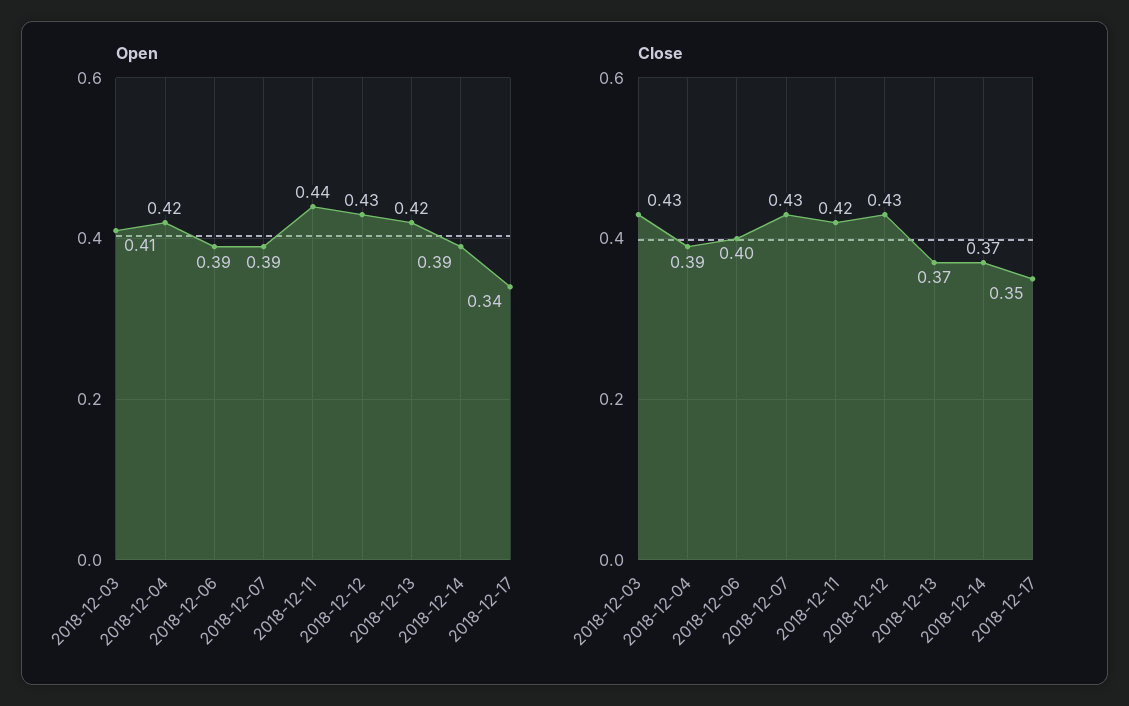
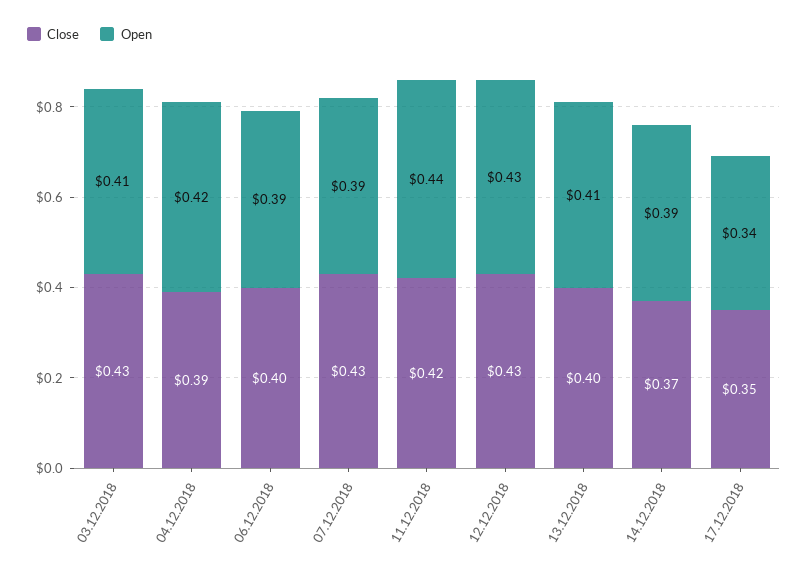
Open, 2018-12-13: 0.42 -> 0.41
Close, 2018-12-13: 0.37 -> 0.4

